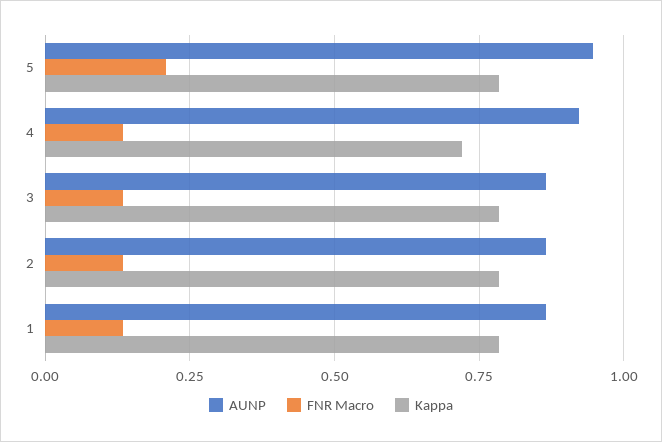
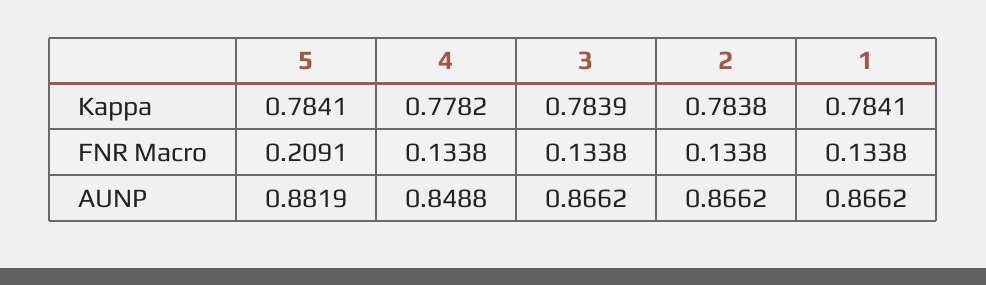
AUNP, 5: 0.95 -> 0.8819
AUNP, 4: 0.925 -> 0.8488
Kappa, 4: 0.725 -> 0.7782

